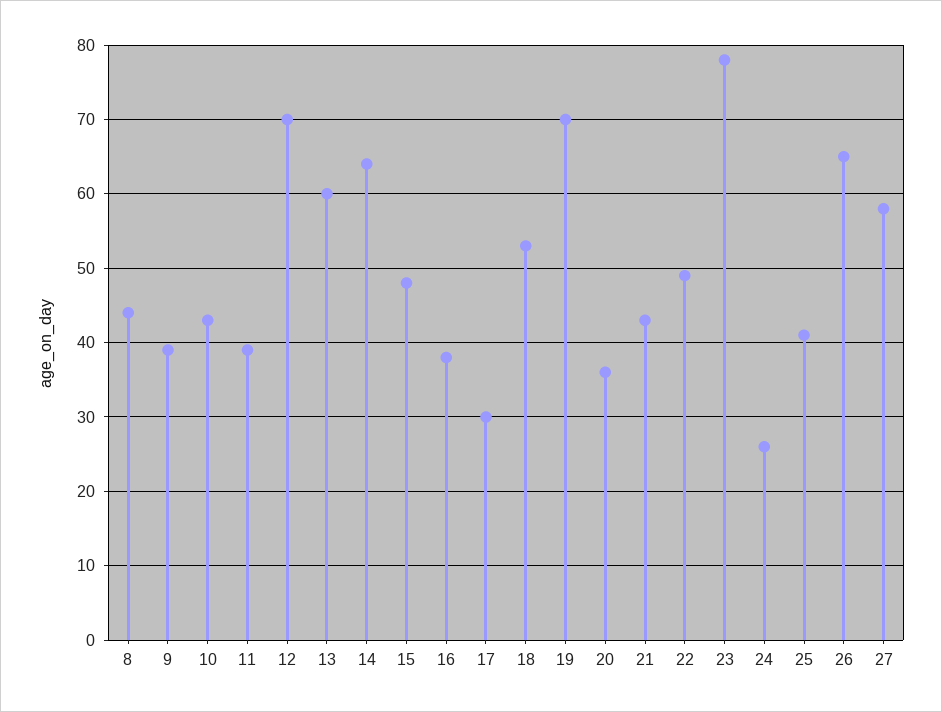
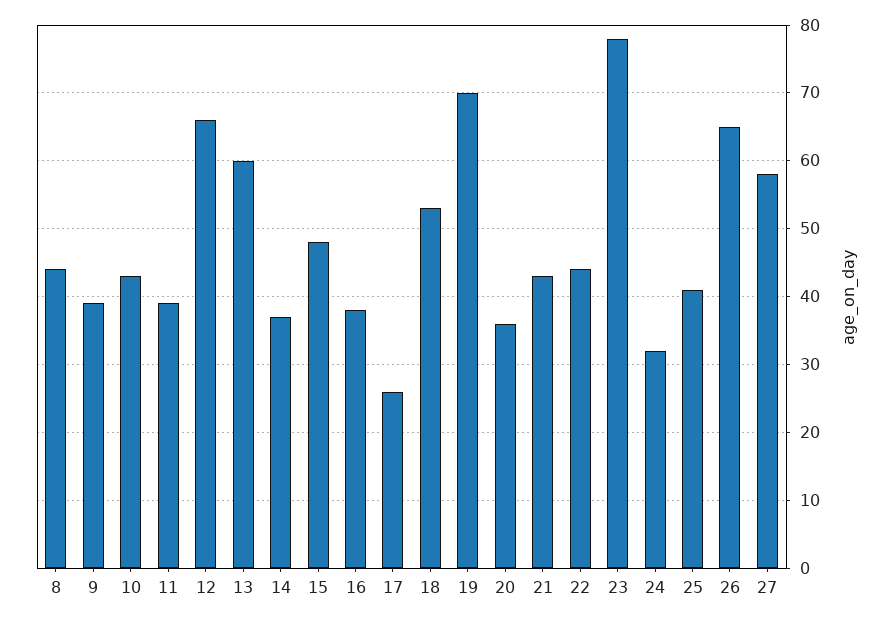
12: 70 -> 66
14: 64 -> 37
17: 30 -> 26
22: 49 -> 44
24: 26 -> 32

